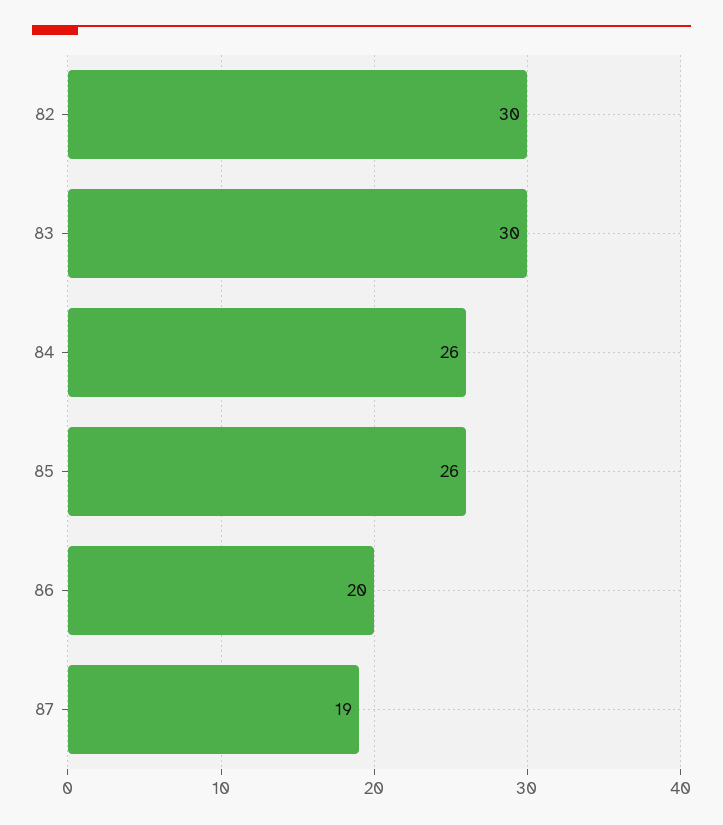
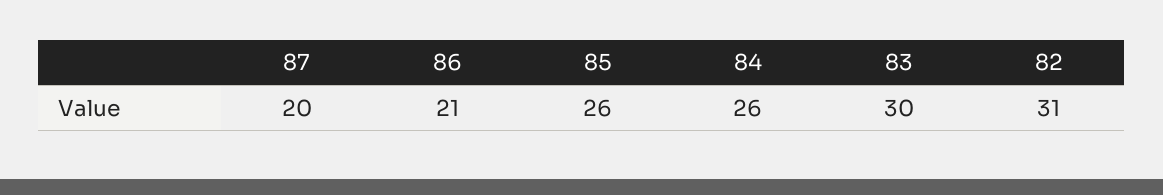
82: 30 -> 31
86: 20 -> 21
87: 19 -> 20

